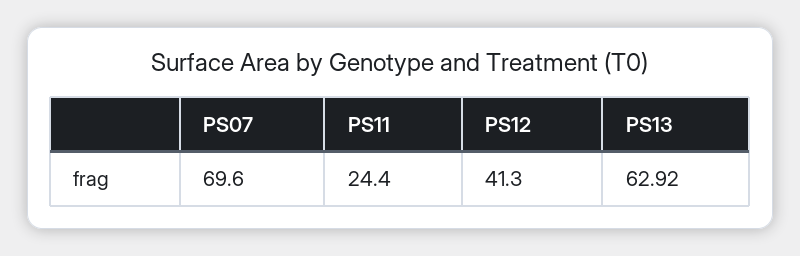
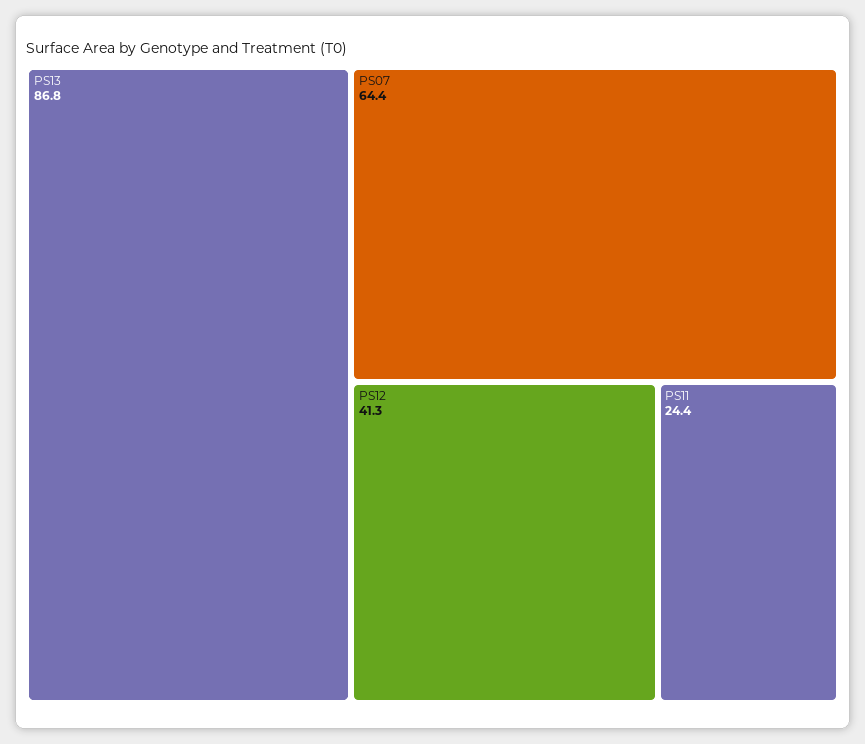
PS07: 69.6 -> 64.4
PS13: 62.92 -> 86.8

